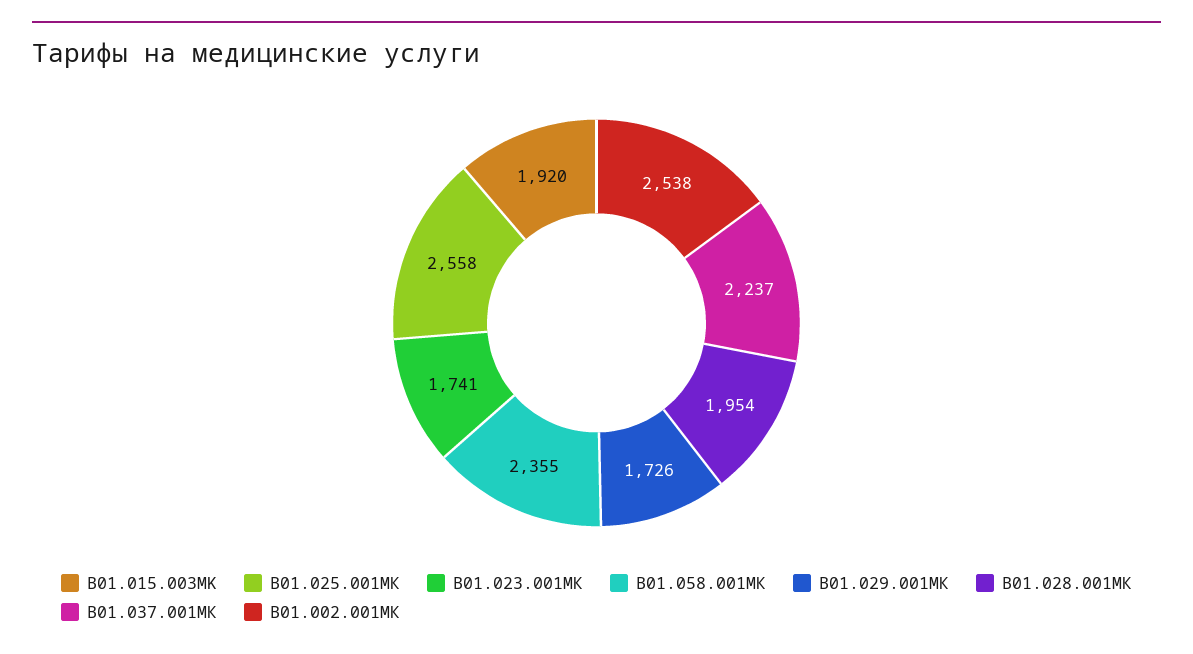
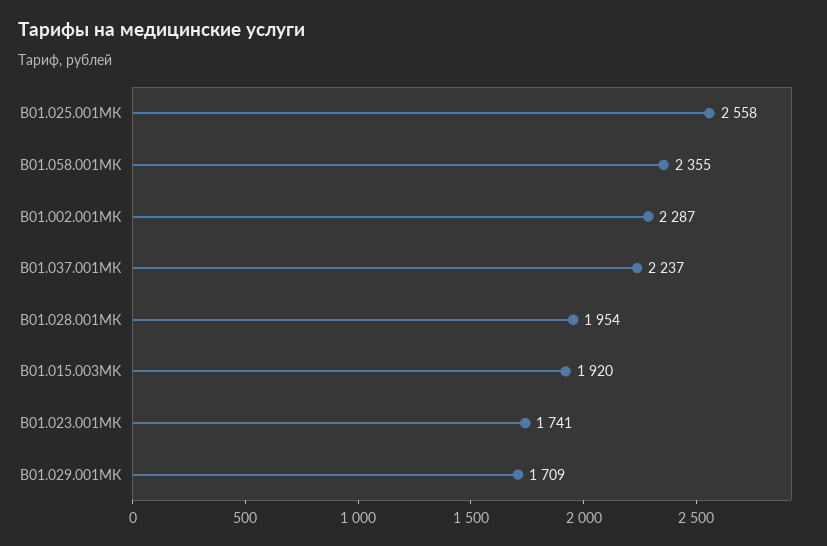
B01.029.001МК: 1726 -> 1709
B01.002.001МК: 2538 -> 2287

